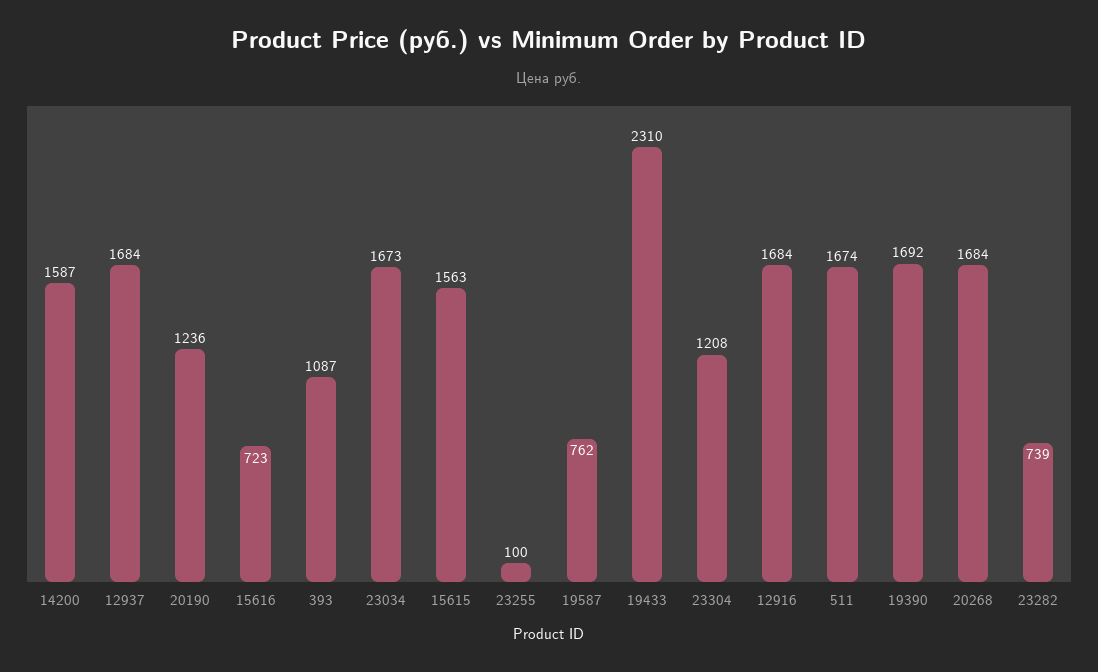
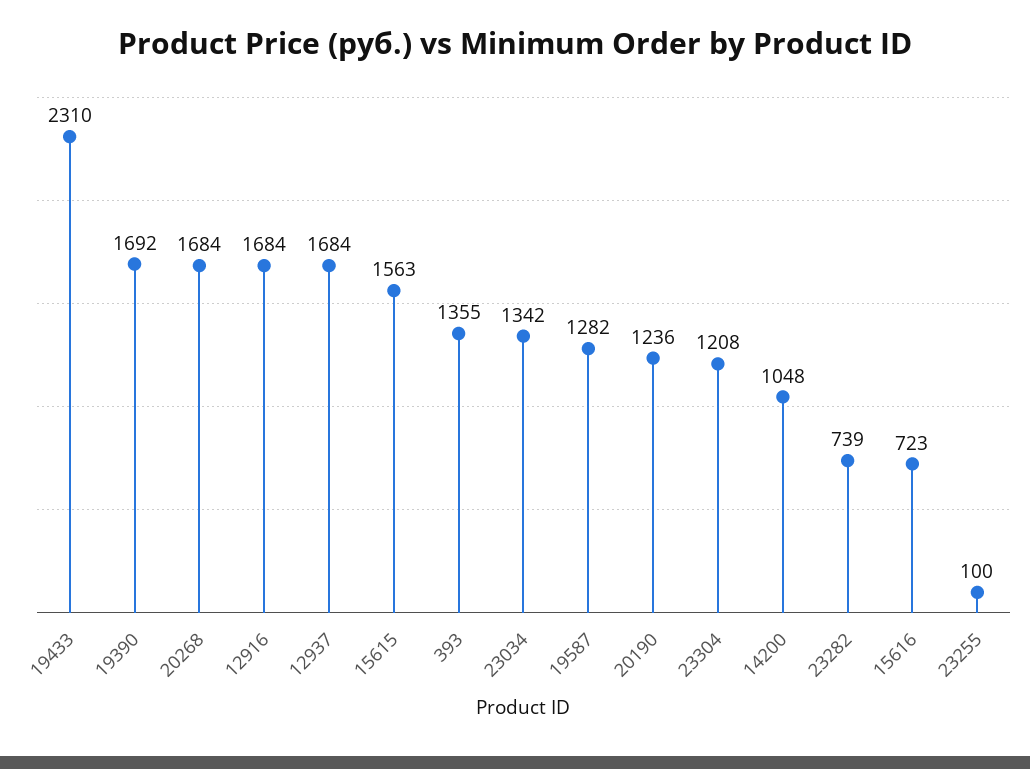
14200: 1587 -> 1048
393: 1087 -> 1355
23034: 1673 -> 1342
19587: 762 -> 1282
511: 1674 -> none

